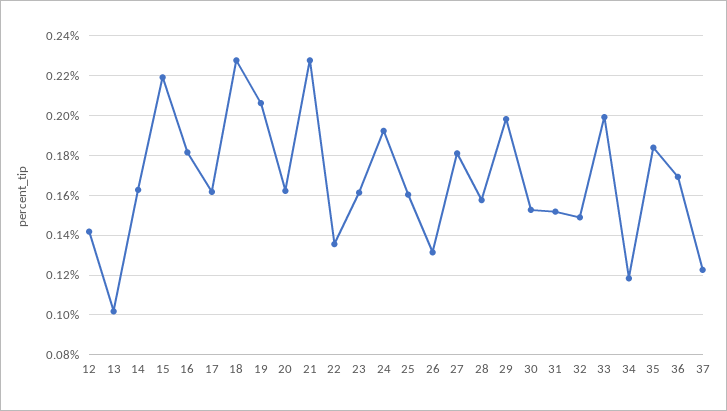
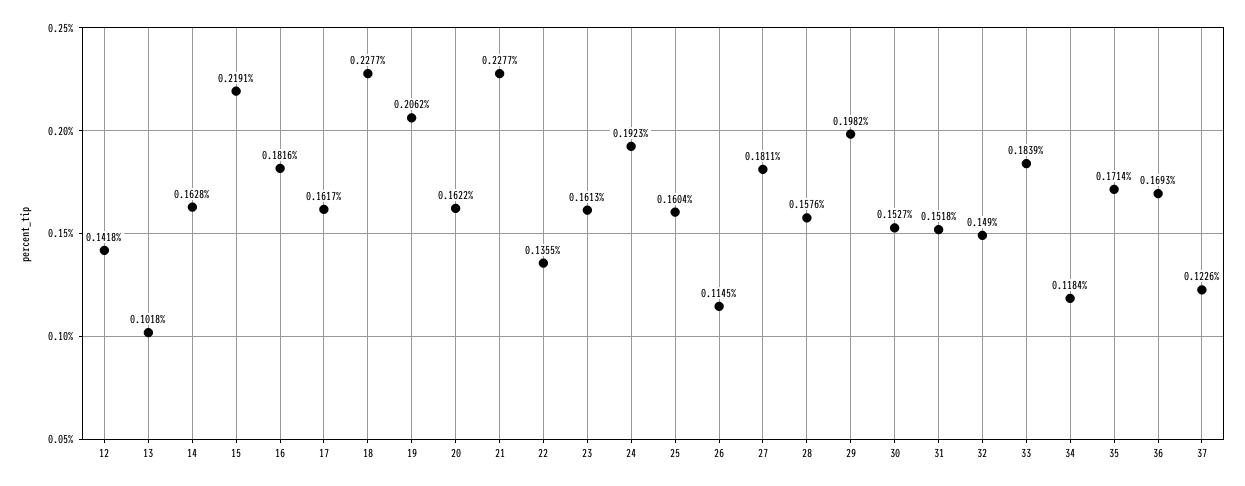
26: 0.13 -> 0.1145
33: 0.2 -> 0.1839
35: 0.185 -> 0.1714

